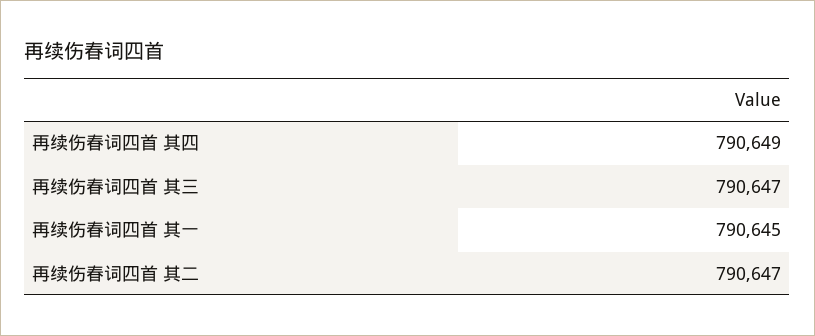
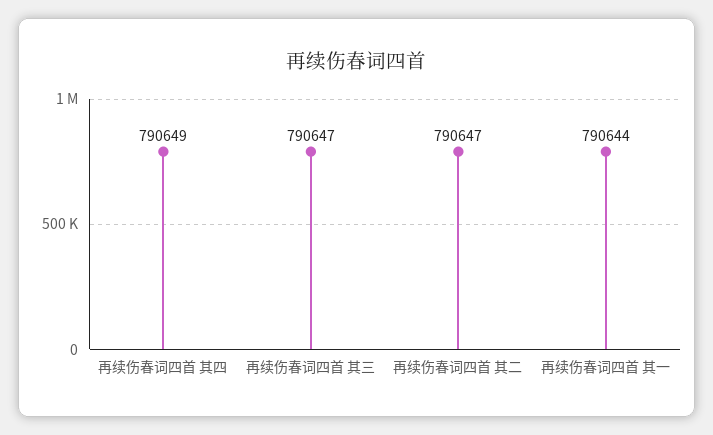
再续伤春词四首 其一: 790645 -> 790644

